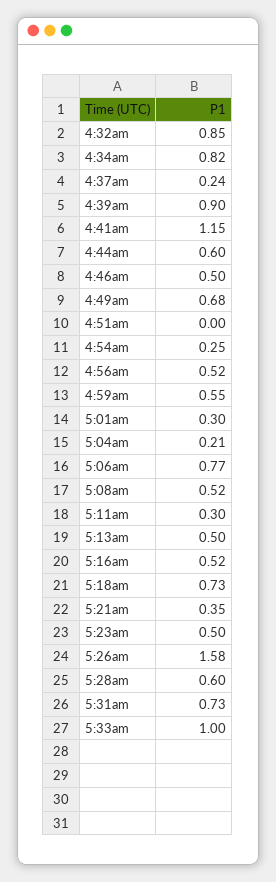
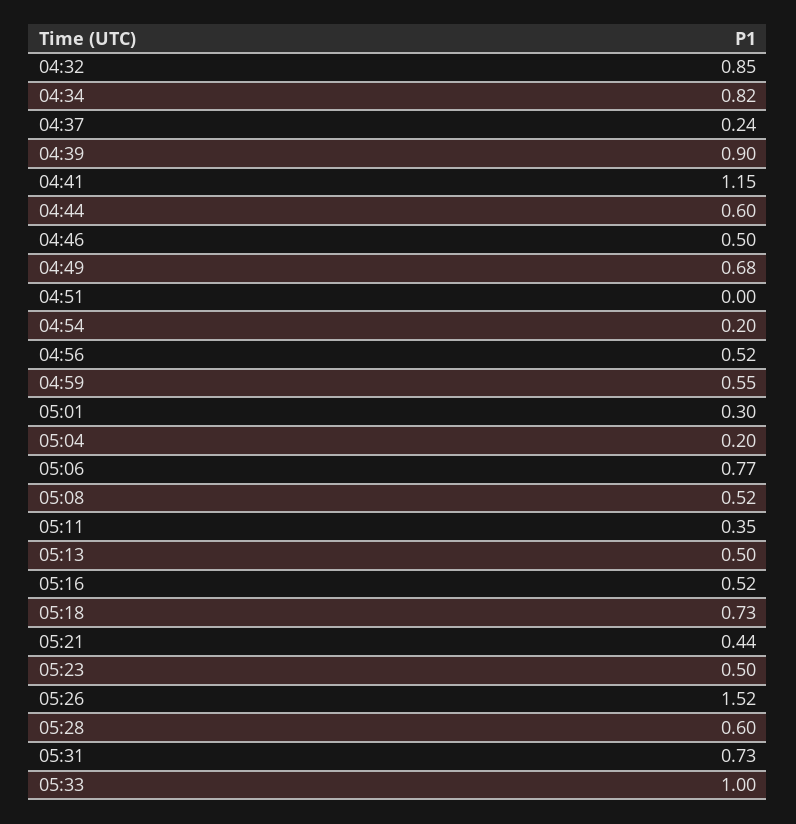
4:54am: 0.25 -> 0.2
5:04am: 0.21 -> 0.2
5:11am: 0.3 -> 0.35
5:21am: 0.35 -> 0.44
5:26am: 1.58 -> 1.52

